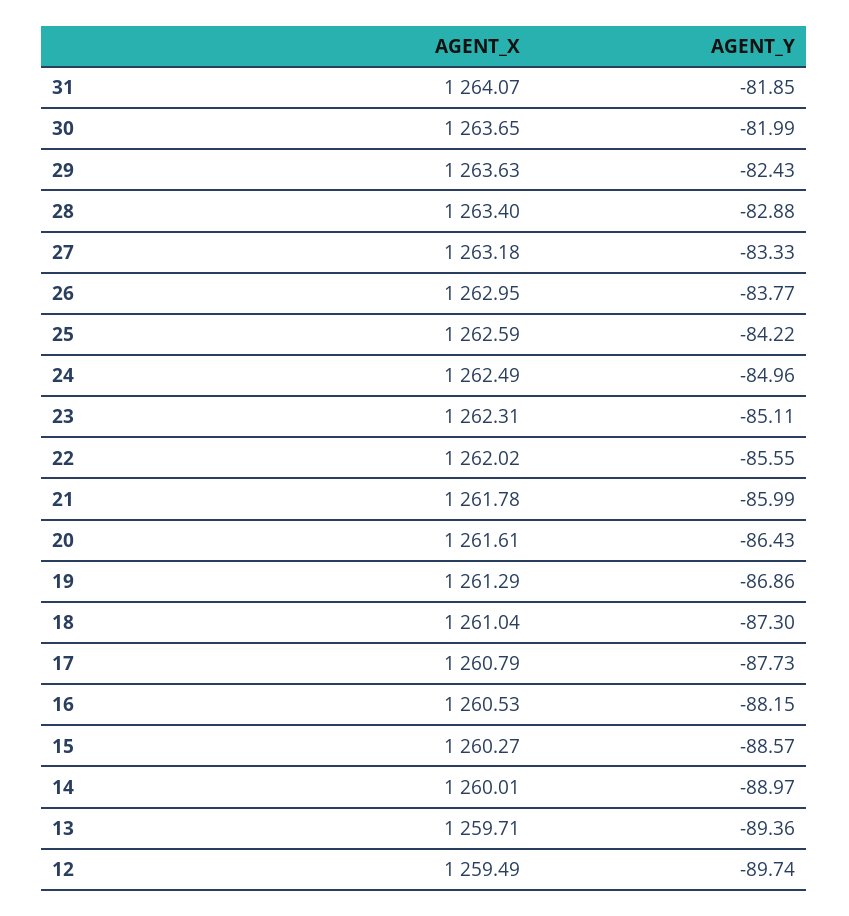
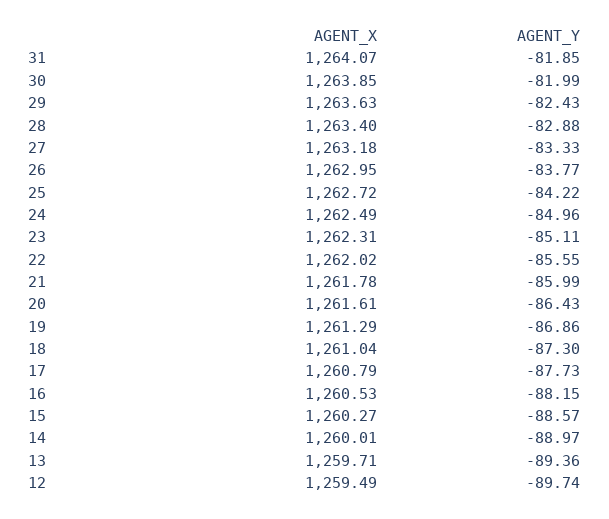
AGENT_X, 30: 1263.65 -> 1263.85
AGENT_X, 25: 1262.59 -> 1262.72

